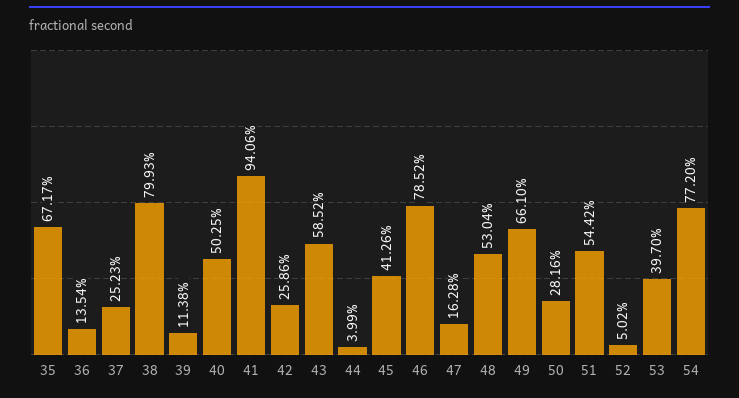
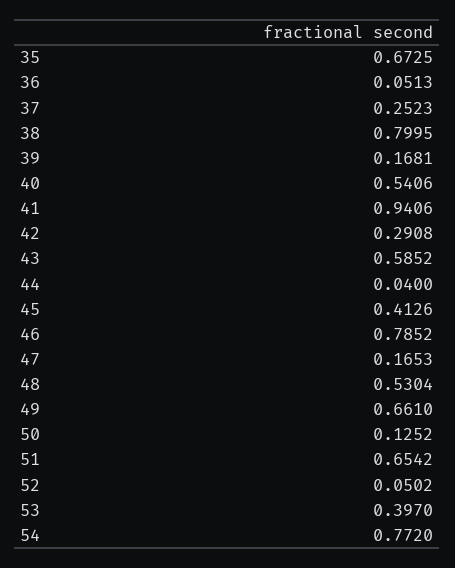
35: 0.6717 -> 0.6725
36: 0.1354 -> 0.0513
38: 0.7993 -> 0.7995
39: 0.1138 -> 0.1681
40: 0.5025 -> 0.5406
42: 0.2586 -> 0.2908
44: 0.0399 -> 0.04
47: 0.1628 -> 0.1653
50: 0.2816 -> 0.1252
51: 0.5442 -> 0.6542

